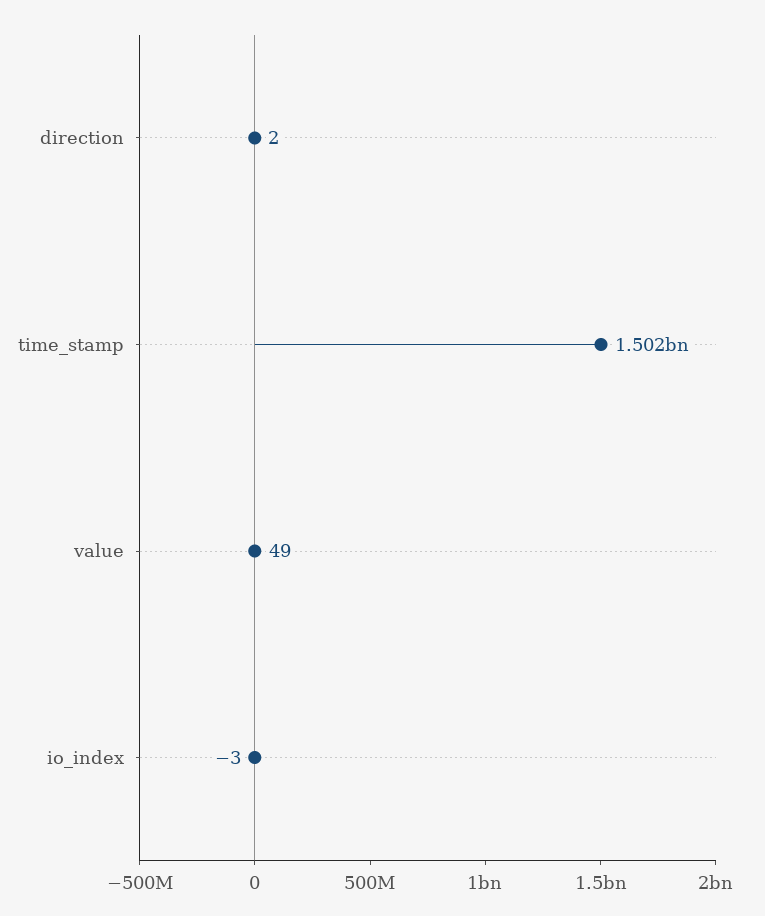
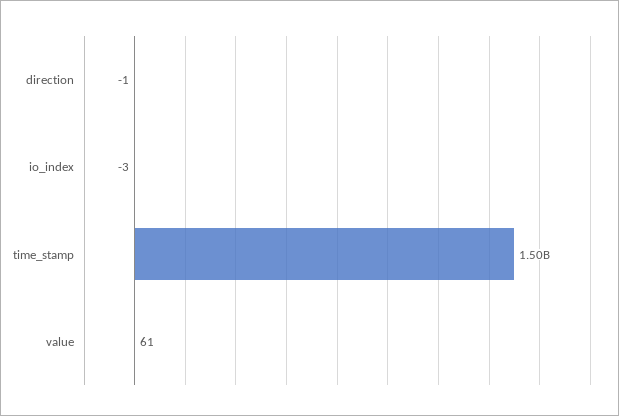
direction: 2 -> -1
value: 49 -> 61

